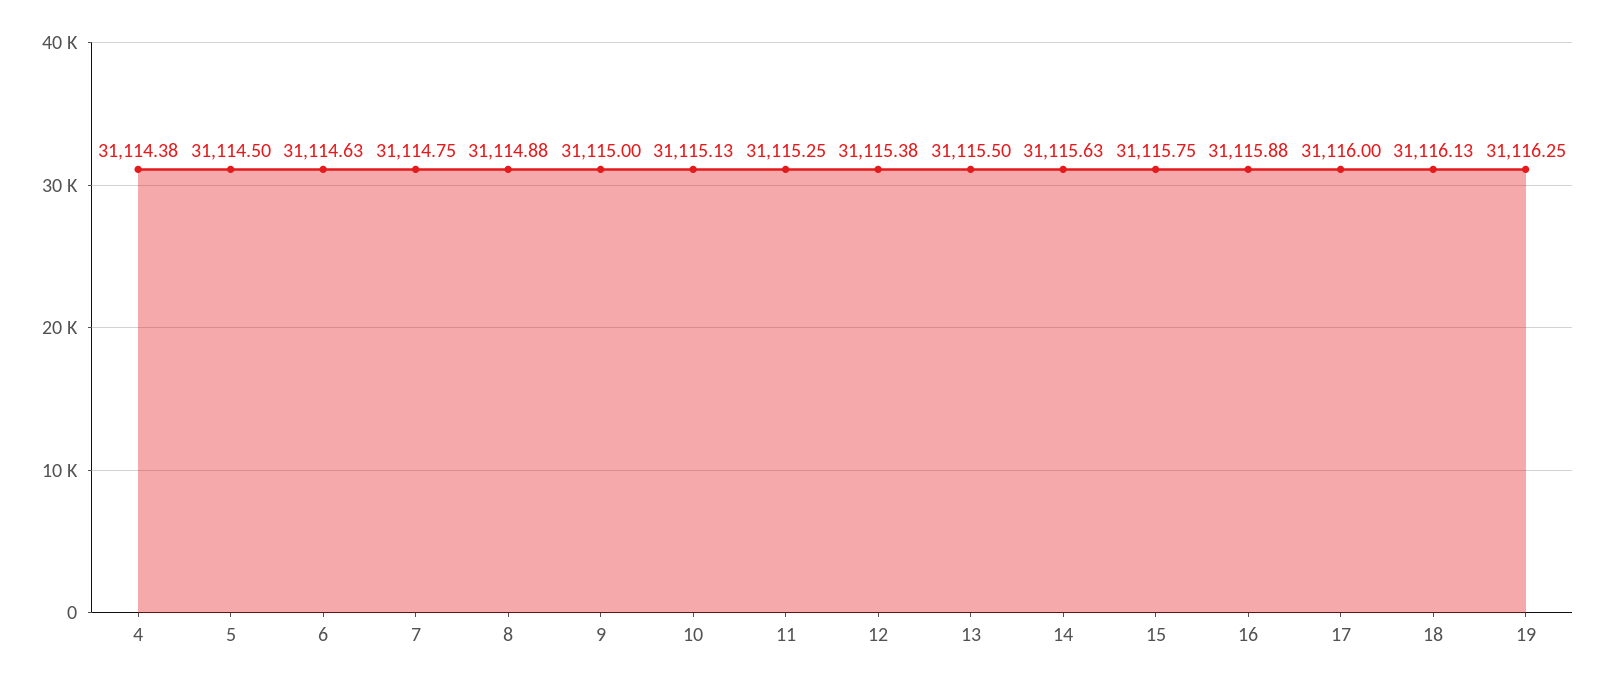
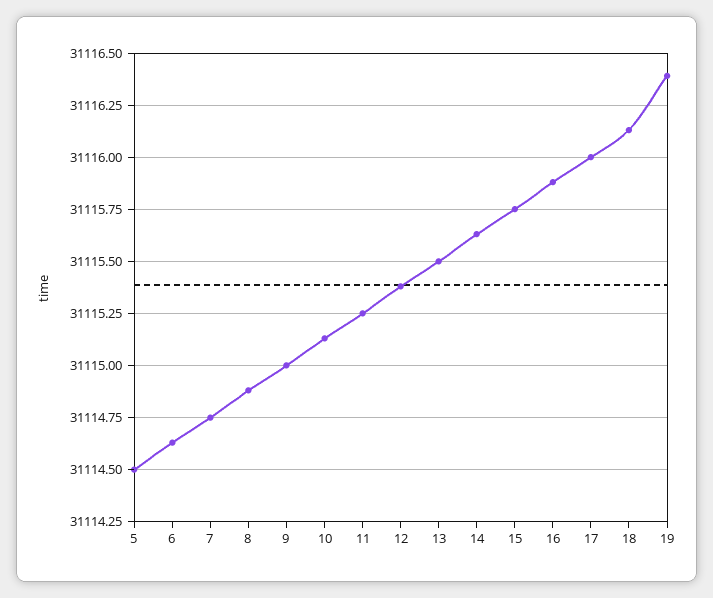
4: 31114.38 -> none
19: 31116.25 -> 31116.4

